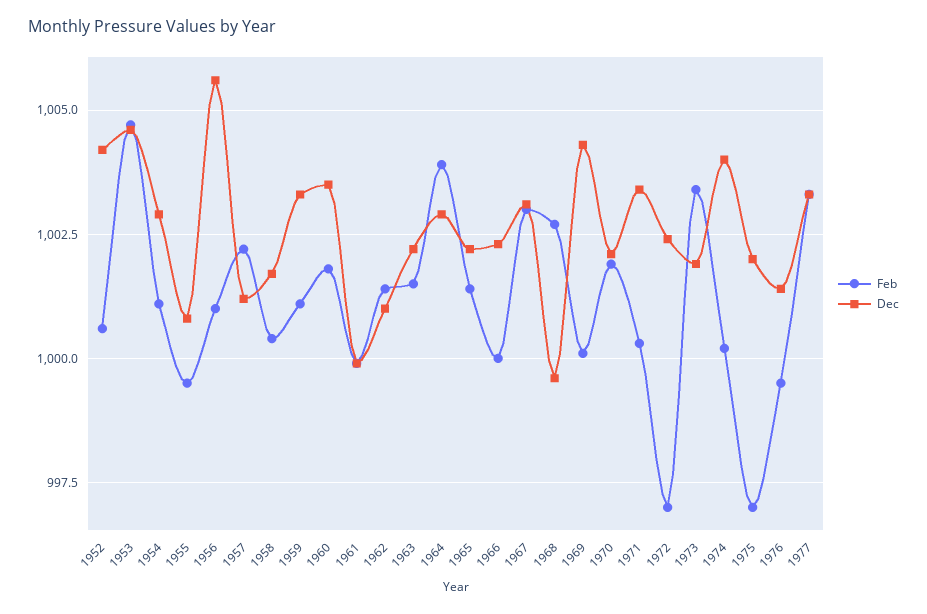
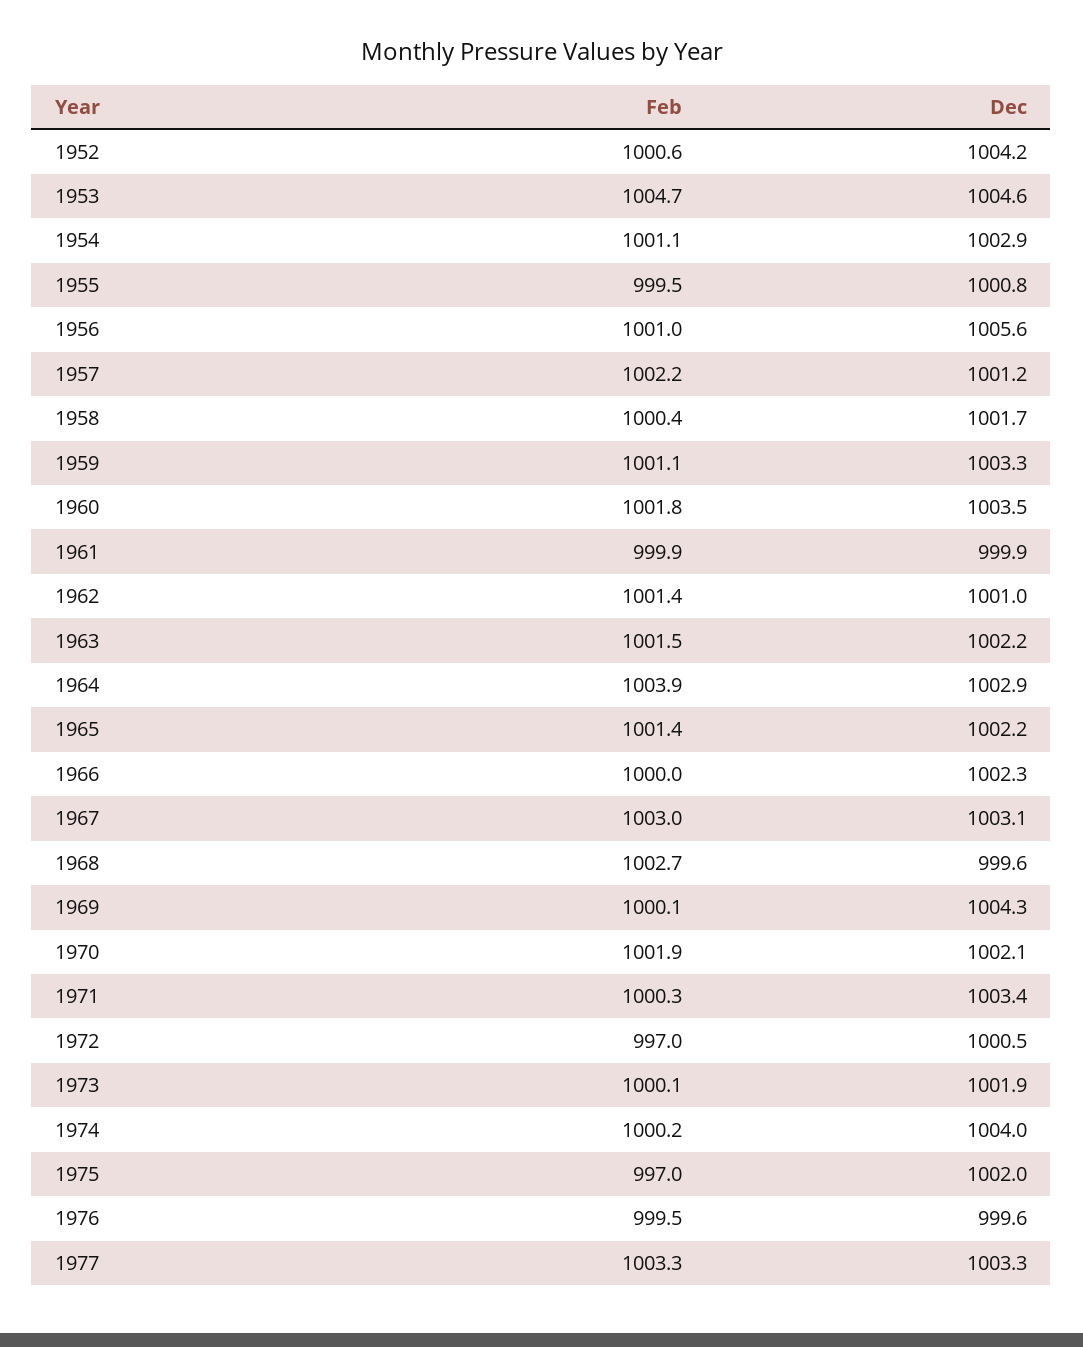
Dec, 1972: 1002.5 -> 1000.5
Feb, 1973: 1003.5 -> 1000.1
Dec, 1976: 1001.5 -> 999.6

